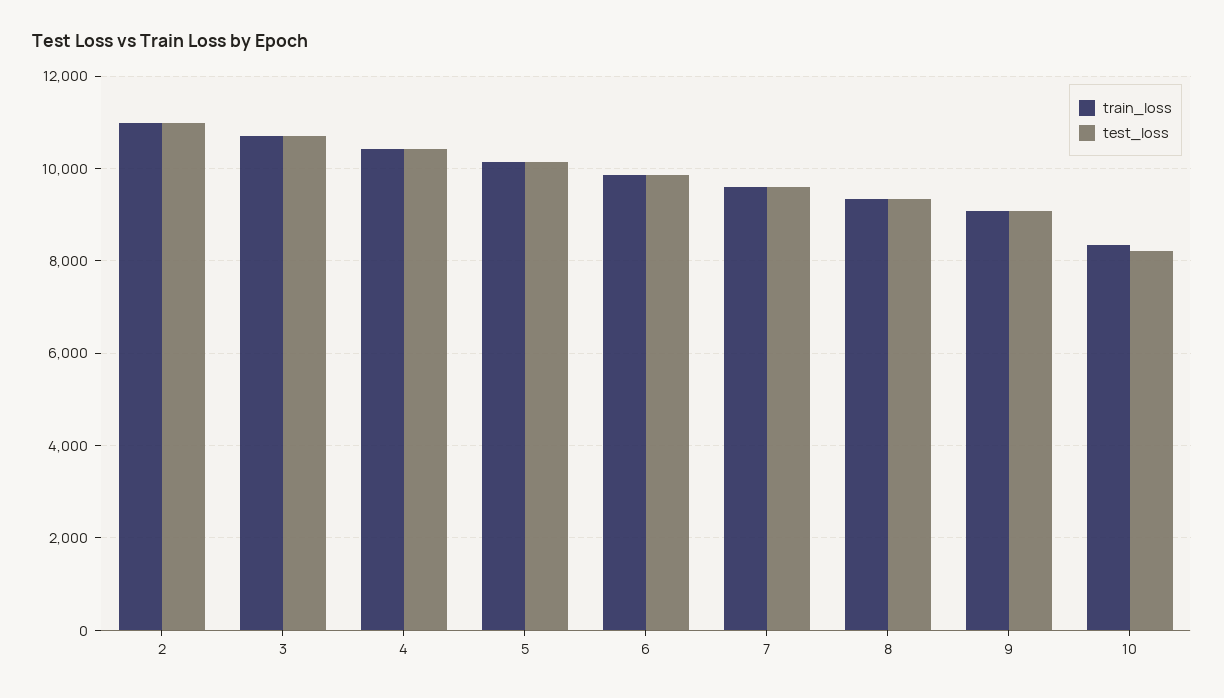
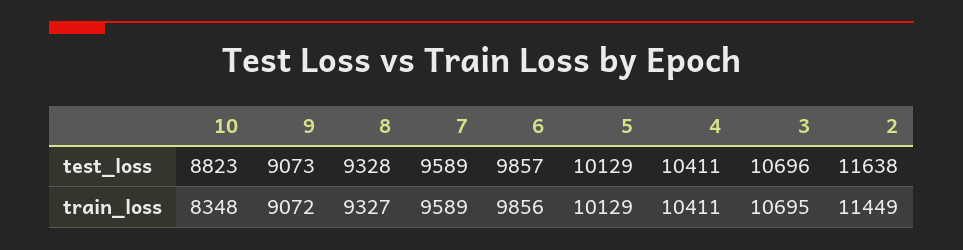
train_loss, 2: 11000 -> 11449
test_loss, 2: 11000 -> 11638
test_loss, 10: 8200 -> 8823

